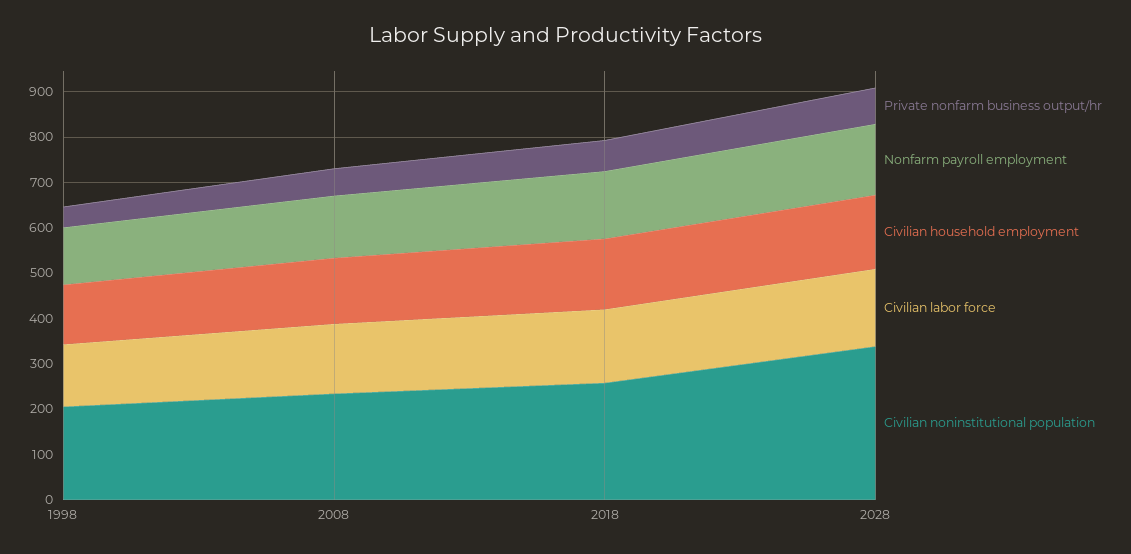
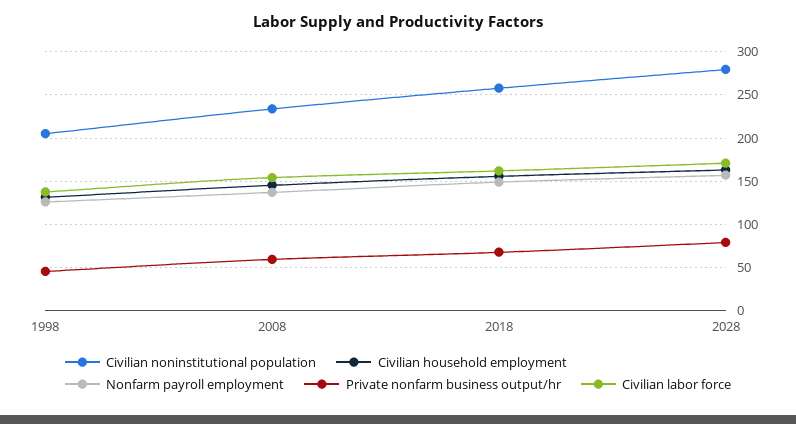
Civilian noninstitutional population, 2028: 340 -> 280

